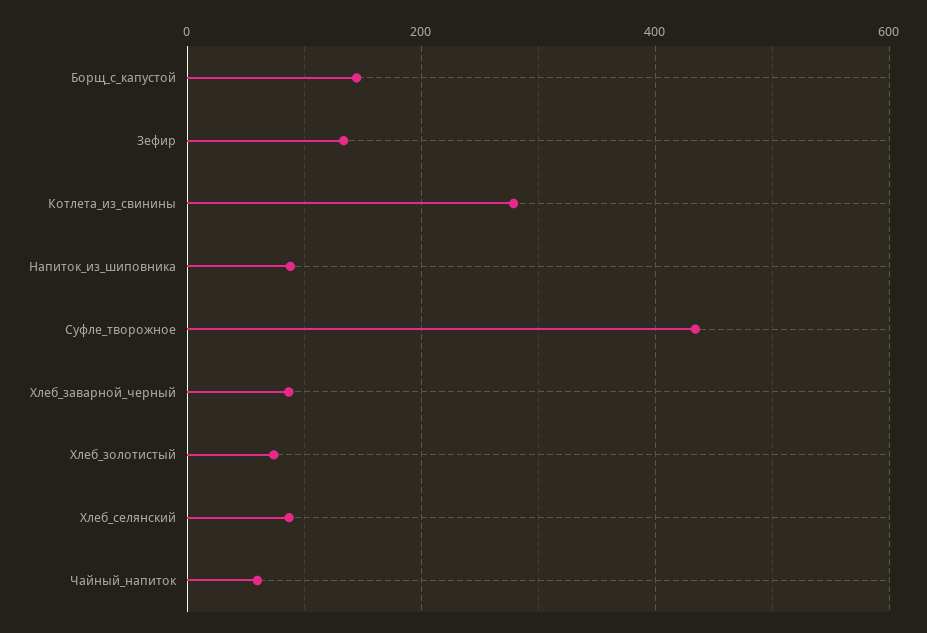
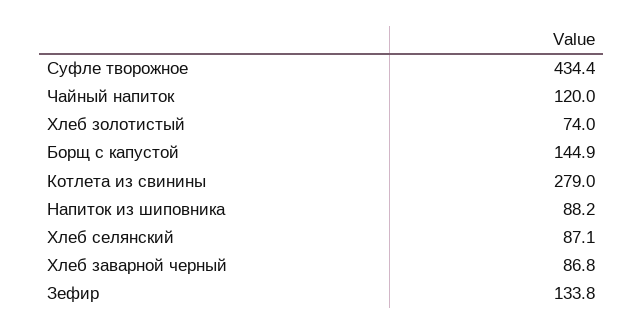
Чайный_напиток: 60 -> 120

